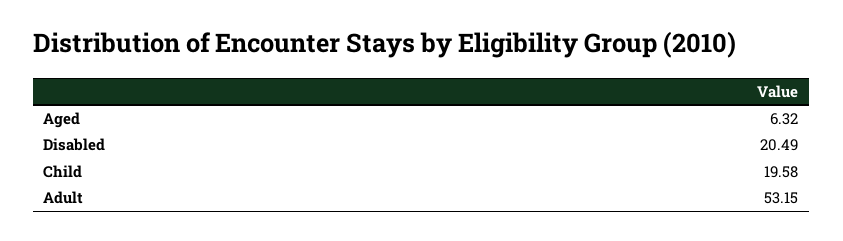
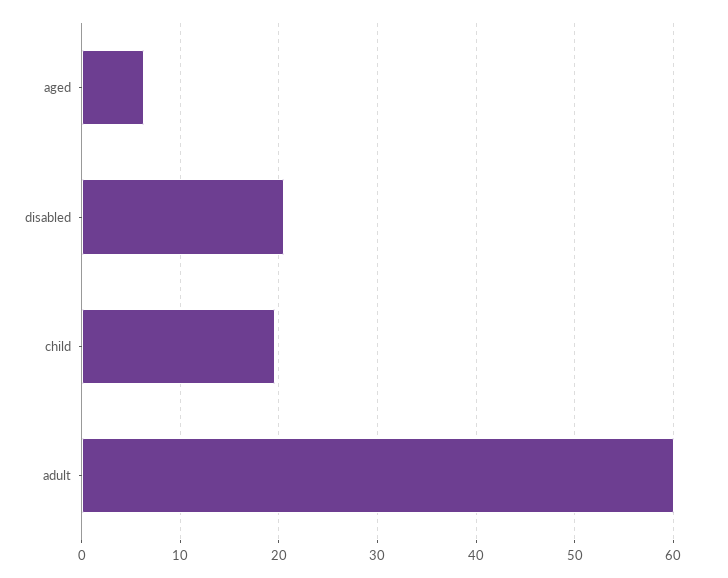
Adult: 53.15 -> 60

